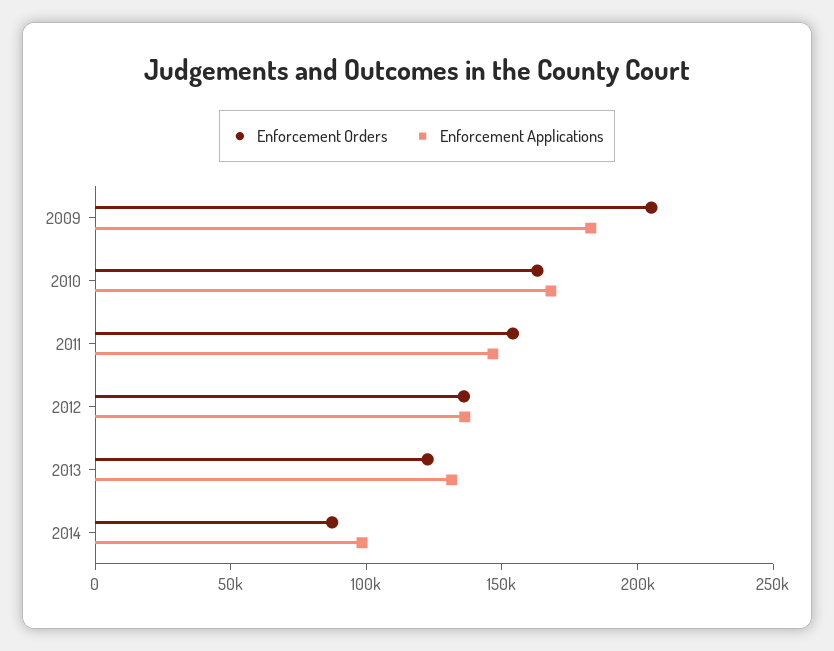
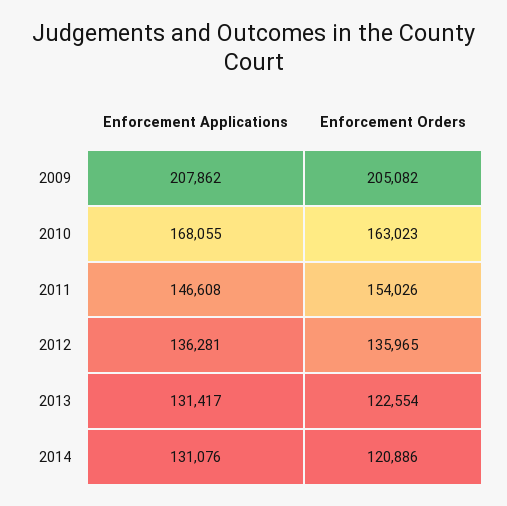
Enforcement Applications, 2009: 180000 -> 207862
Enforcement Orders, 2014: 90000 -> 120886
Enforcement Applications, 2014: 100000 -> 131076

